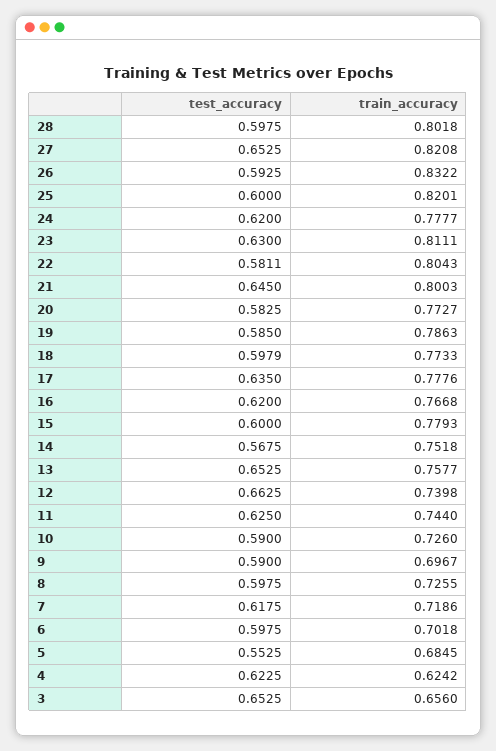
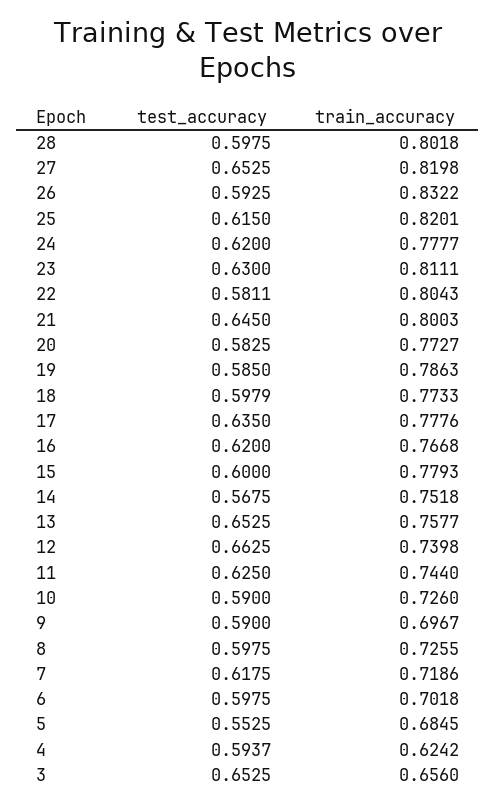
train_accuracy, 27: 0.8208 -> 0.8198
test_accuracy, 25: 0.6 -> 0.615
test_accuracy, 4: 0.6225 -> 0.5937

